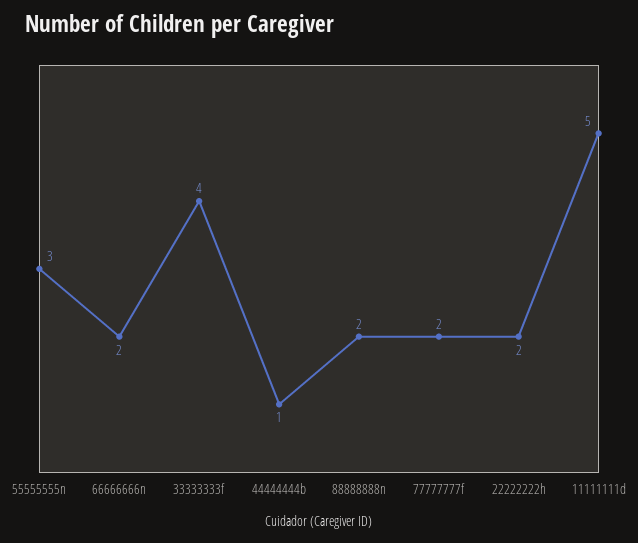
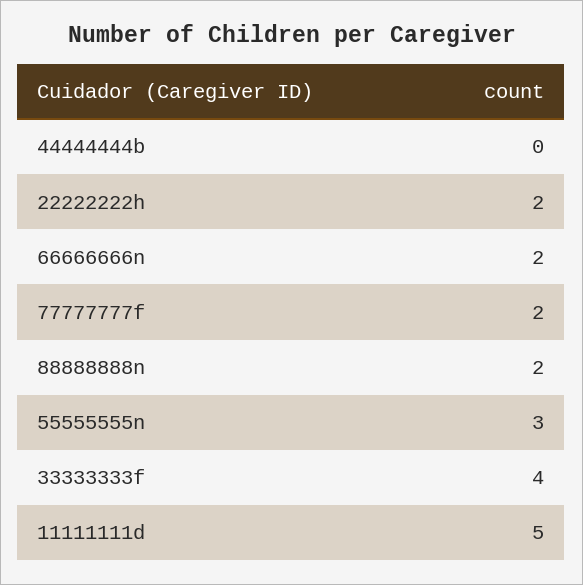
44444444b: 1 -> 0

